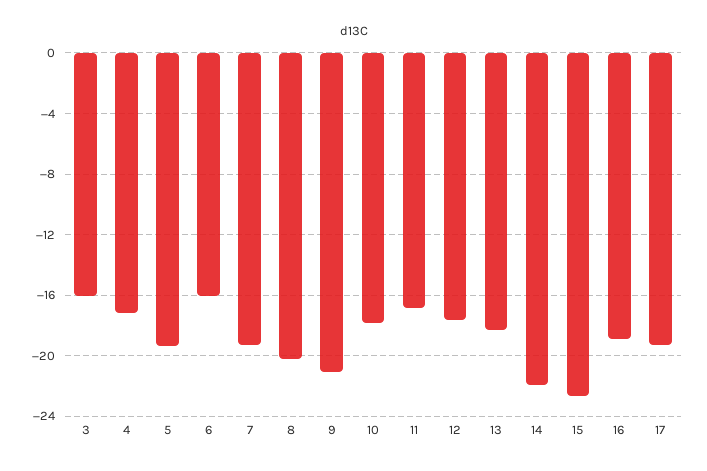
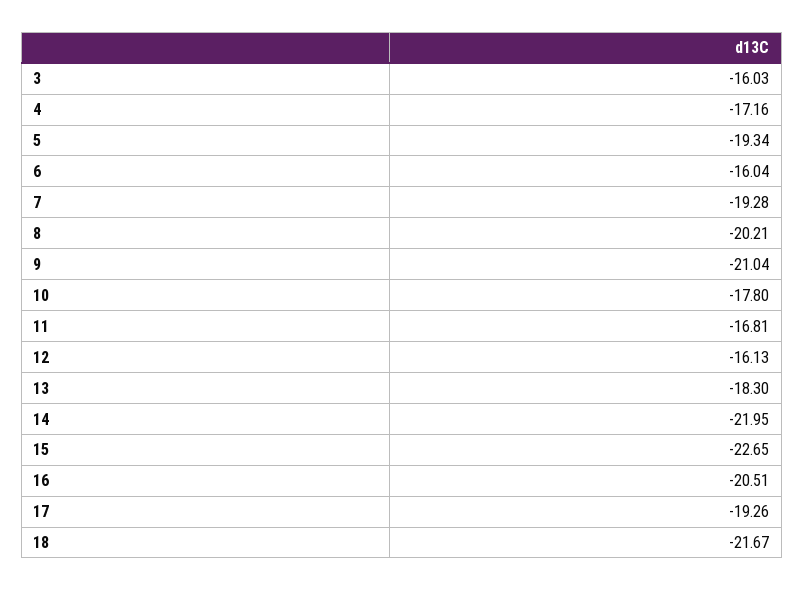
12: -17.5 -> -16.13
16: -19 -> -20.51
18: none -> -21.67

